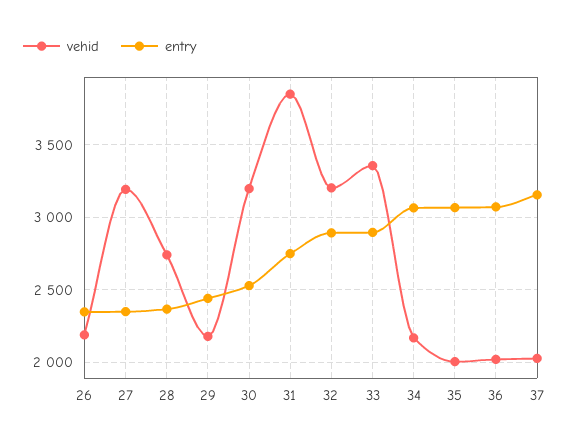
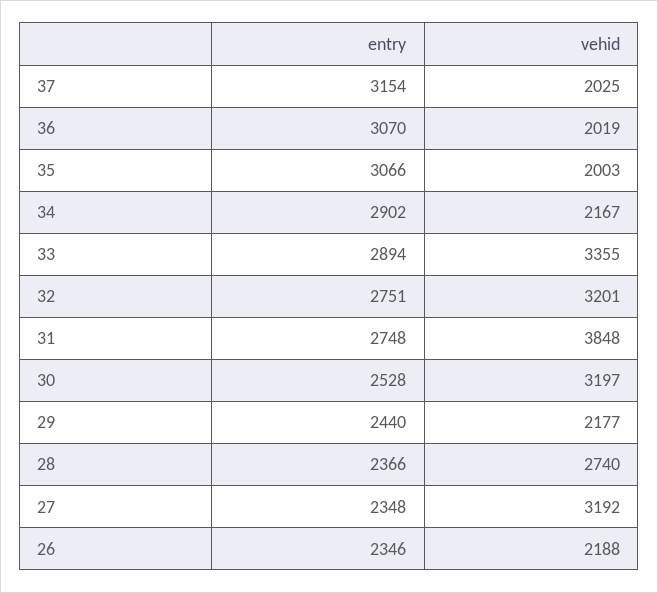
entry, 32: 2900 -> 2751
entry, 34: 3050 -> 2902

